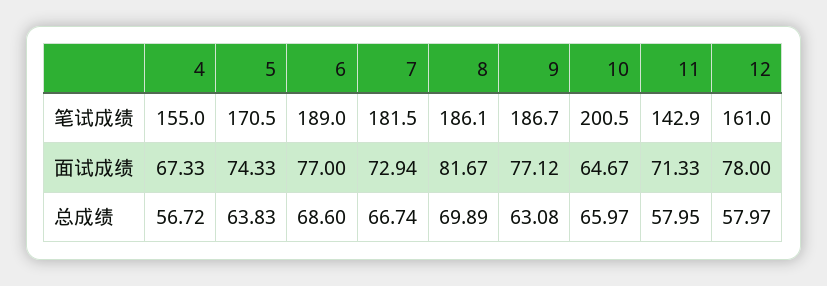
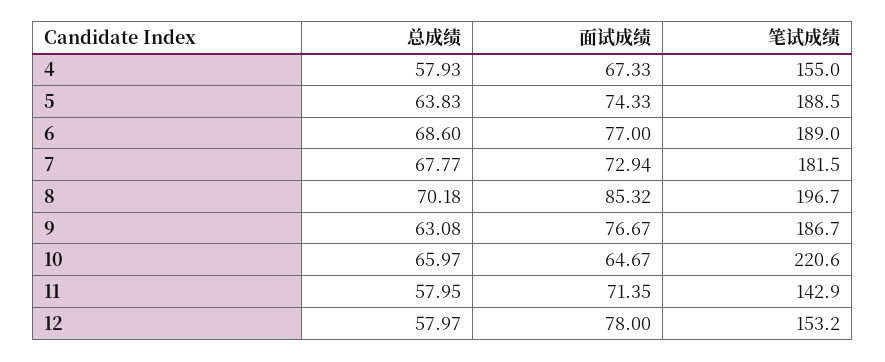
5, 笔试成绩: 170.5 -> 188.5
8, 笔试成绩: 186.1 -> 196.7
10, 笔试成绩: 200.5 -> 220.6
12, 笔试成绩: 161 -> 153.2
8, 面试成绩: 81.67 -> 85.32
9, 面试成绩: 77.12 -> 76.67
11, 面试成绩: 71.33 -> 71.35
4, 总成绩: 56.72 -> 57.93
7, 总成绩: 66.74 -> 67.77
8, 总成绩: 69.89 -> 70.18

